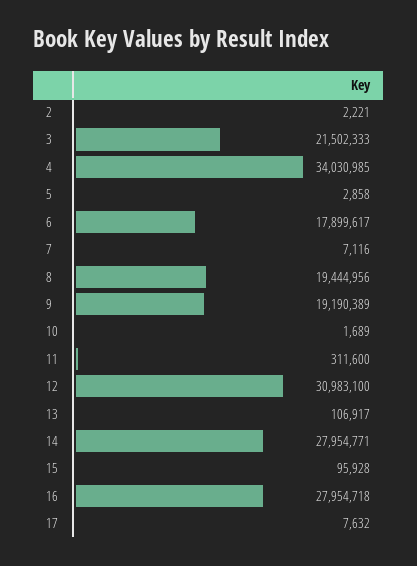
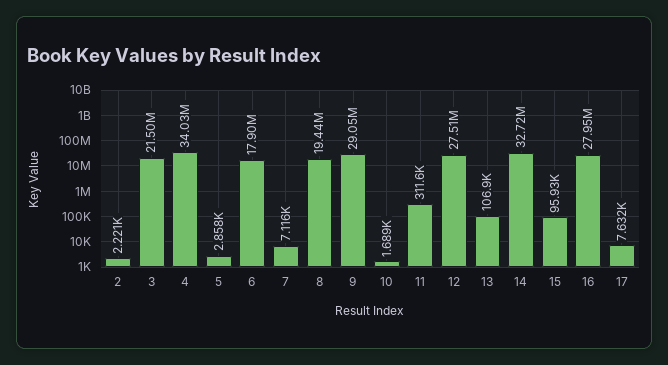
9: 19190389 -> 29050000
12: 30983100 -> 27510000
14: 27954771 -> 32720000

